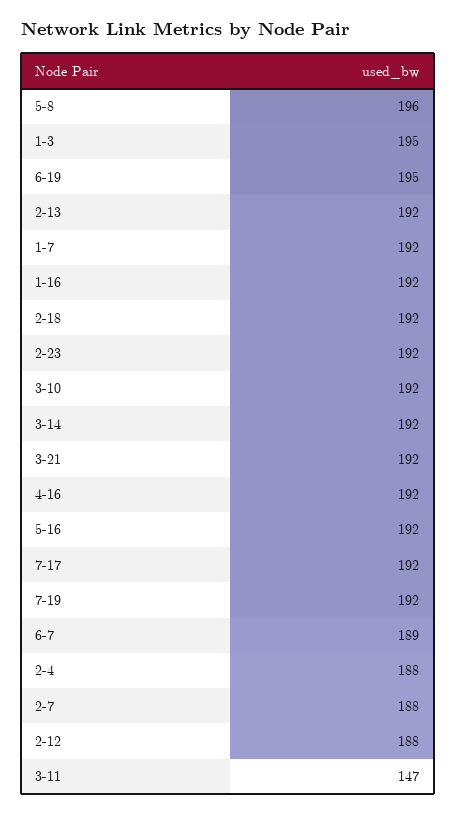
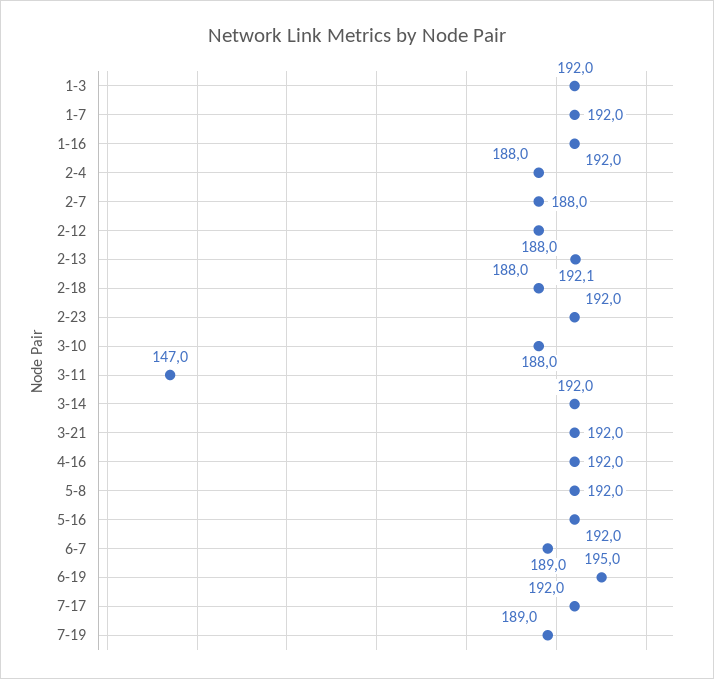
5-8: 196 -> 192
1-3: 195 -> 192
2-18: 192 -> 188
3-10: 192 -> 188
7-19: 192 -> 189

